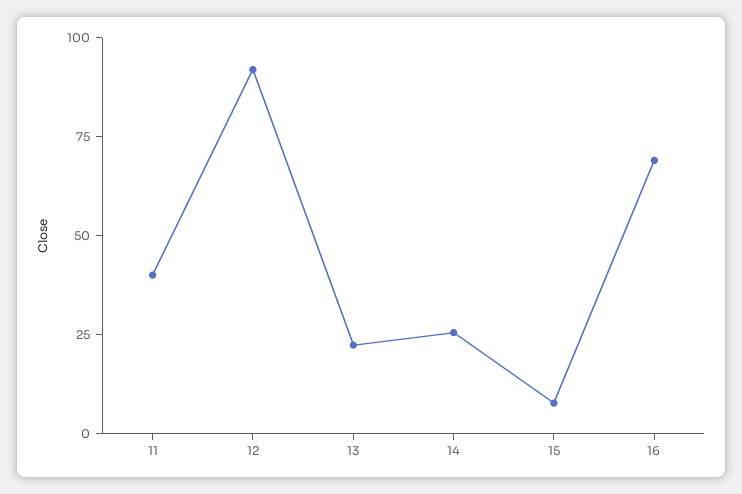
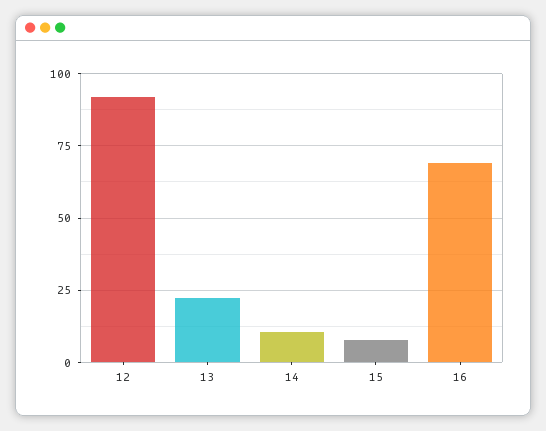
11: 40 -> none
14: 25 -> 10

